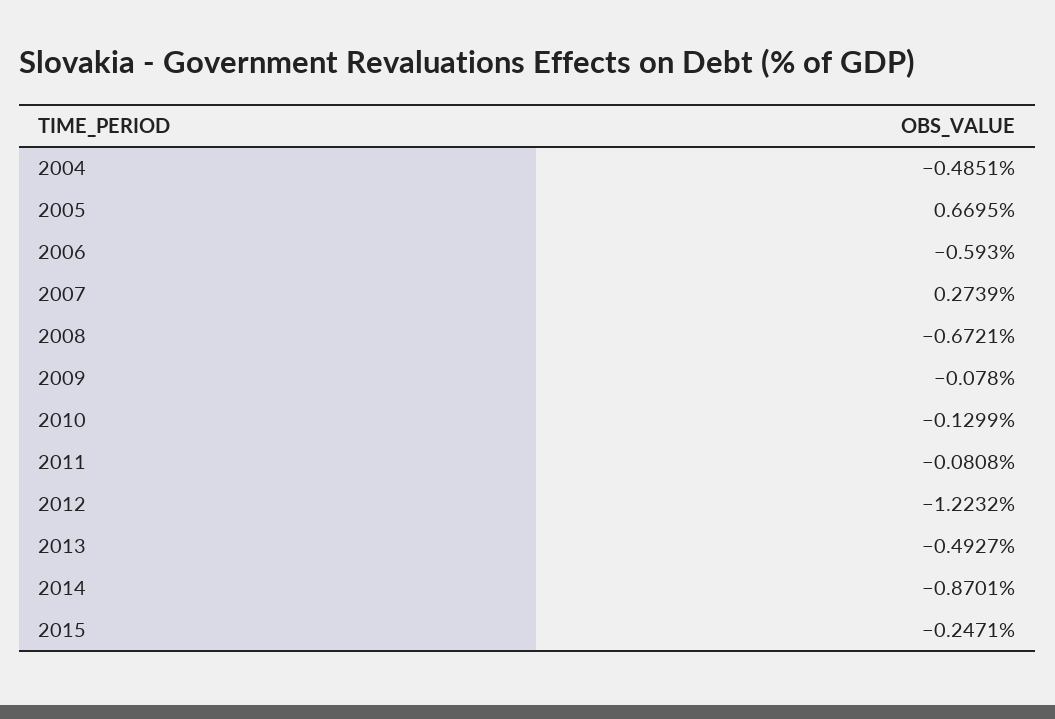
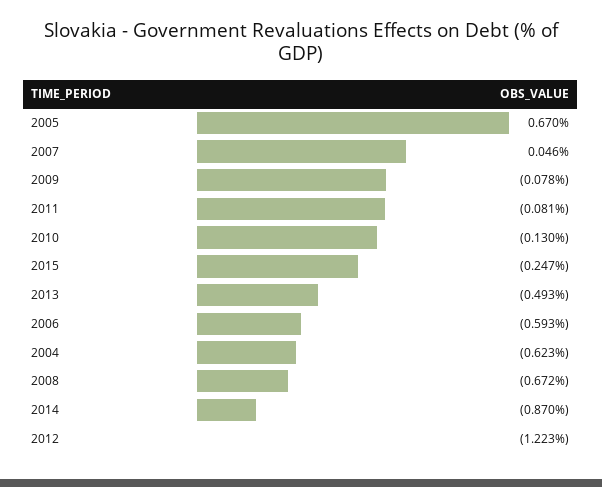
2004: -0.4851 -> -0.623
2007: 0.2739 -> 0.046

